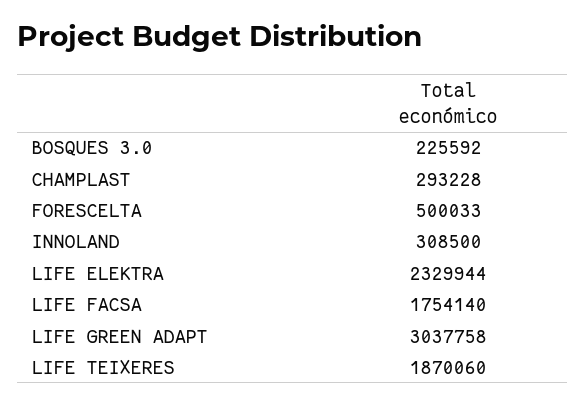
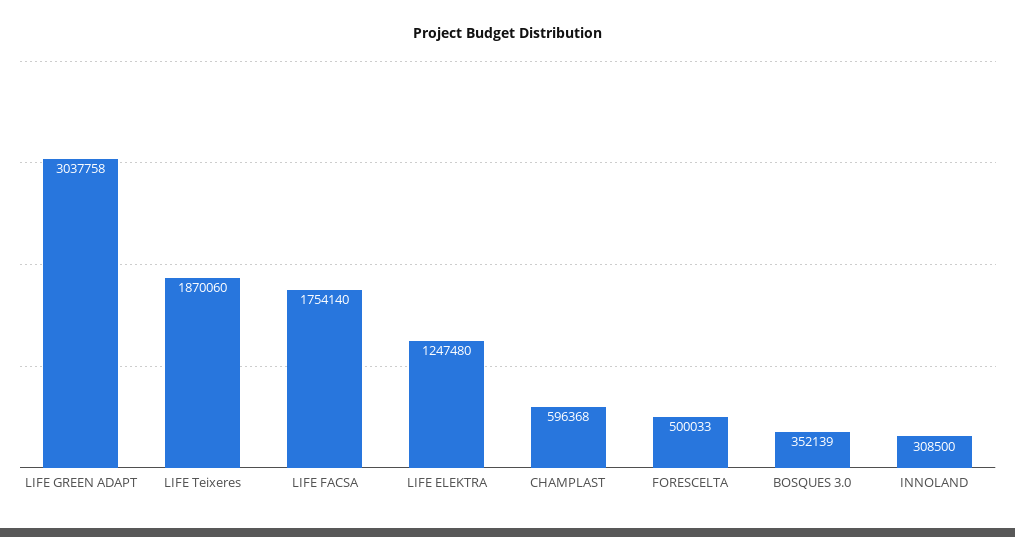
BOSQUES 3.0: 225592 -> 352139
CHAMPLAST: 293228 -> 596368
LIFE ELEKTRA: 2329944 -> 1247480

